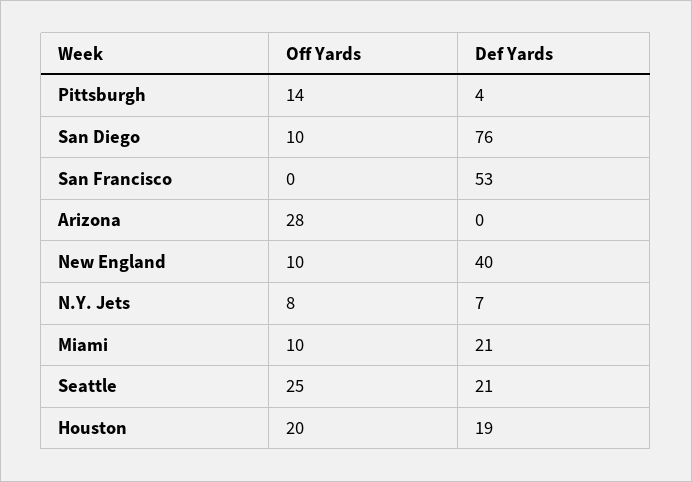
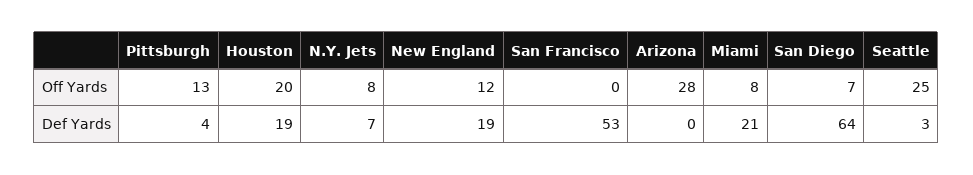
Off Yards, Pittsburgh: 14 -> 13
Off Yards, San Diego: 10 -> 7
Def Yards, San Diego: 76 -> 64
Off Yards, New England: 10 -> 12
Def Yards, New England: 40 -> 19
Off Yards, Miami: 10 -> 8
Def Yards, Seattle: 21 -> 3

